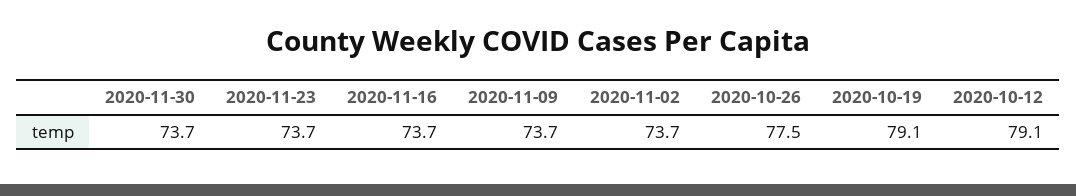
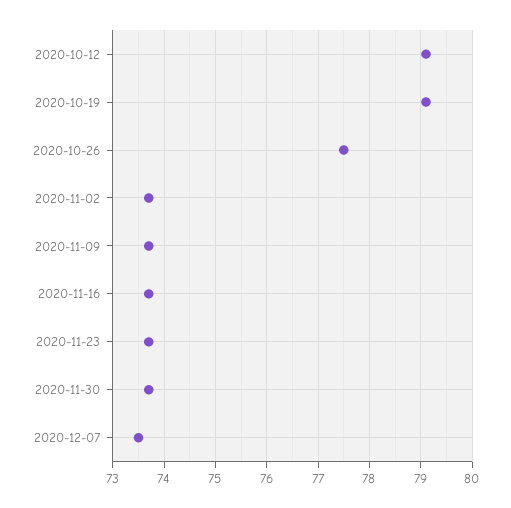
2020-12-07: none -> 73.5

